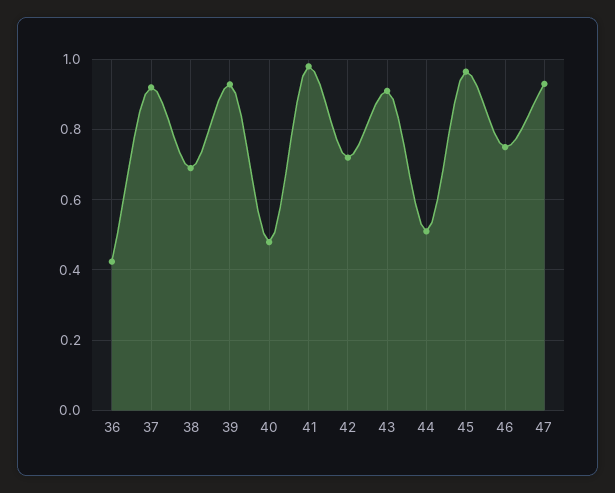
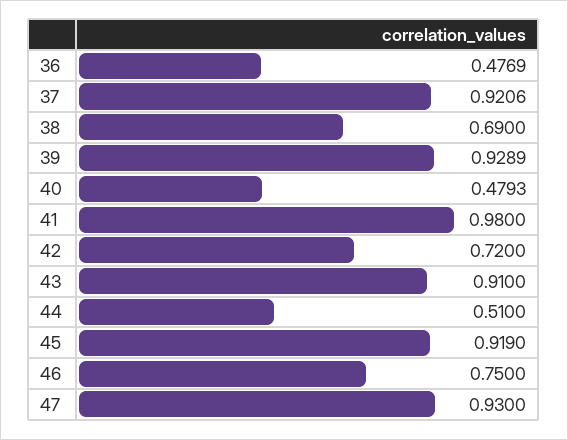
36: 0.42 -> 0.4769
45: 0.96 -> 0.919

